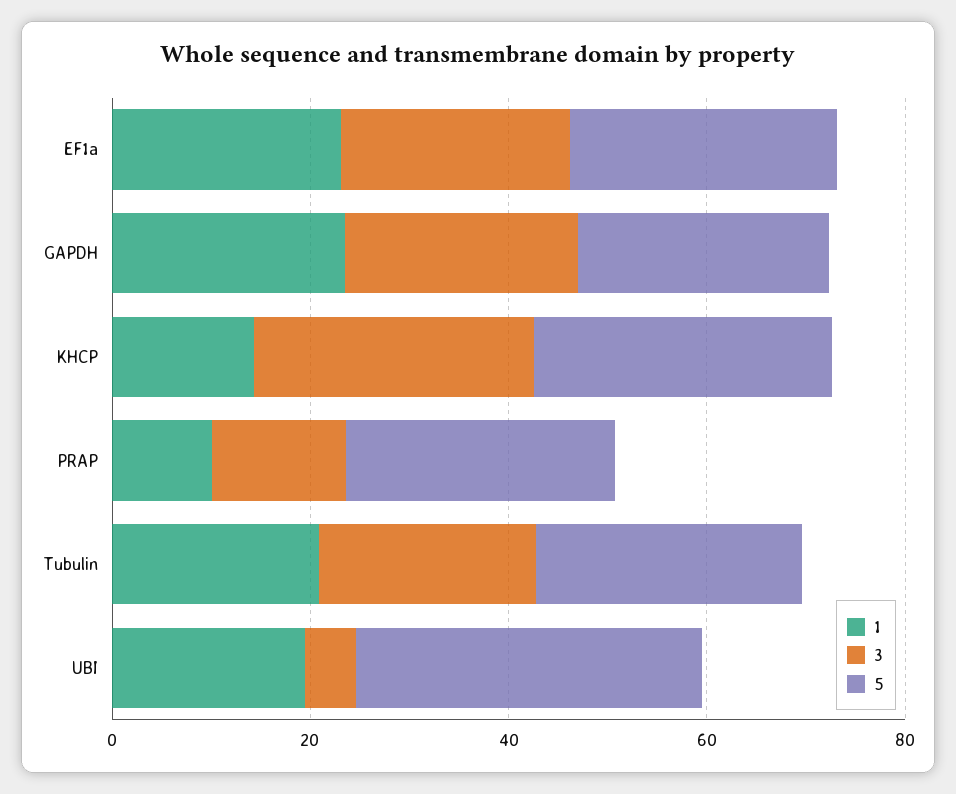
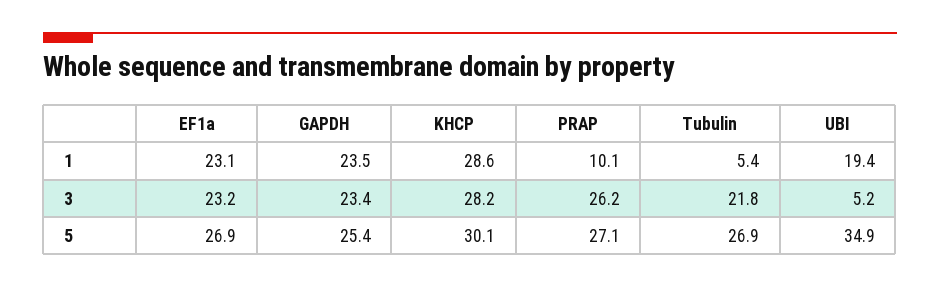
1, KHCP: 15 -> 28.6
3, PRAP: 15 -> 26.2
1, Tubulin: 20 -> 5.4

